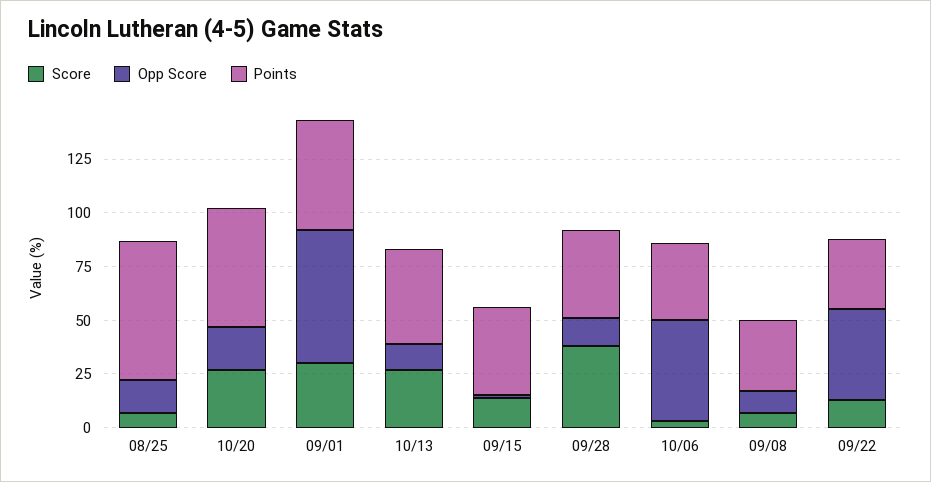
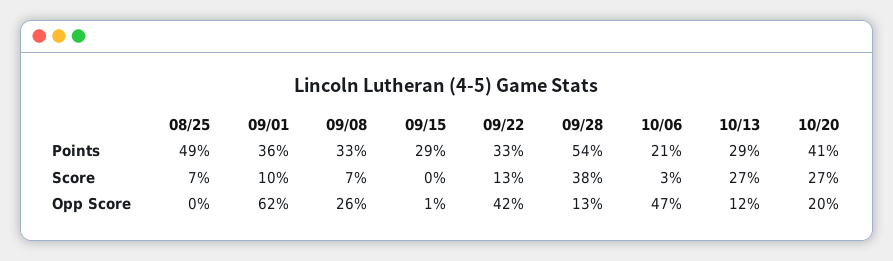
Opp Score, 08/25: 15 -> 0
Points, 08/25: 65 -> 49
Points, 10/20: 55 -> 41
Score, 09/01: 30 -> 10
Points, 09/01: 50 -> 36
Points, 10/13: 45 -> 29
Score, 09/15: 15 -> 0
Points, 09/15: 40 -> 29
Points, 09/28: 40 -> 54
Points, 10/06: 35 -> 21
Opp Score, 09/08: 10 -> 26

